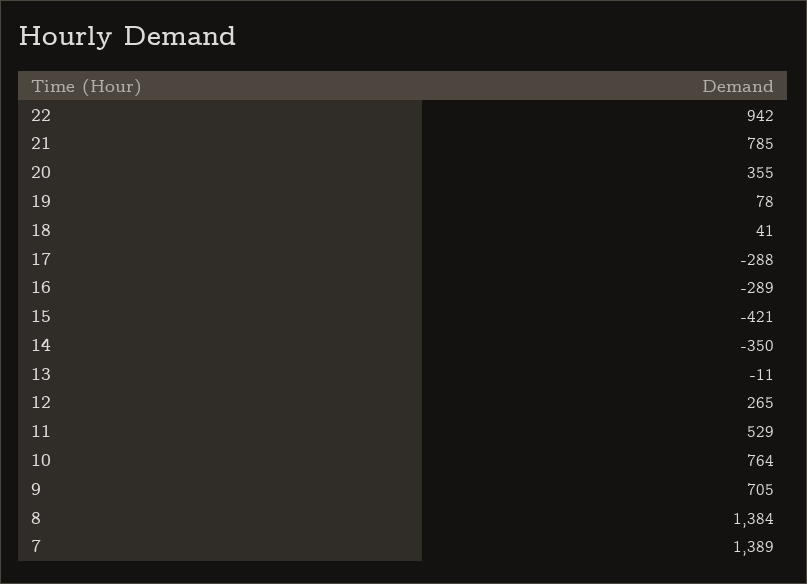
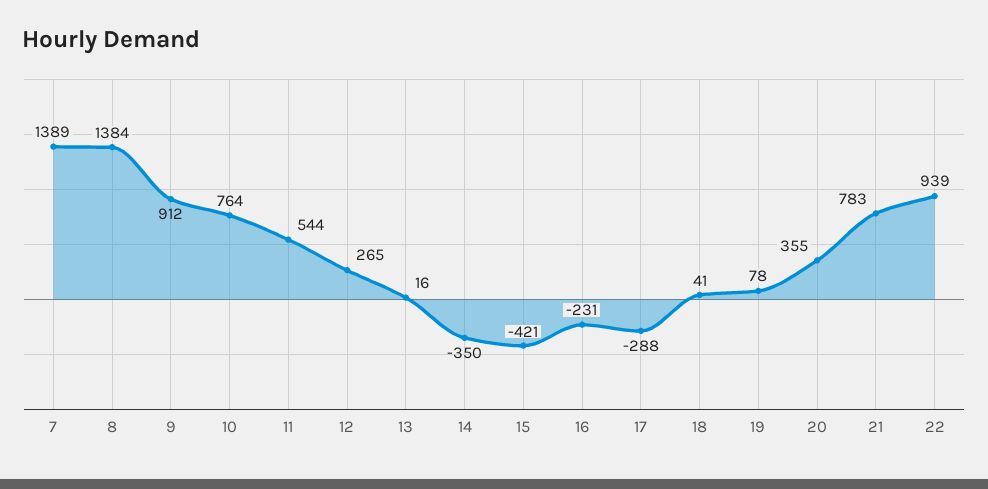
22: 942 -> 939
21: 785 -> 783
16: -289 -> -231
13: -11 -> 16
11: 529 -> 544
9: 705 -> 912

